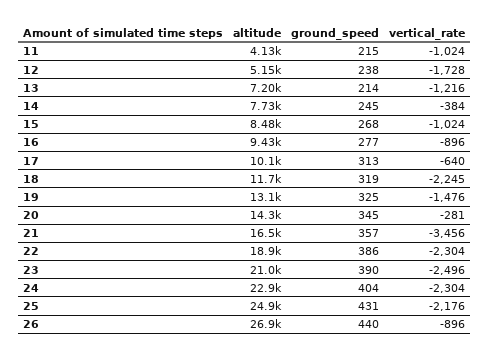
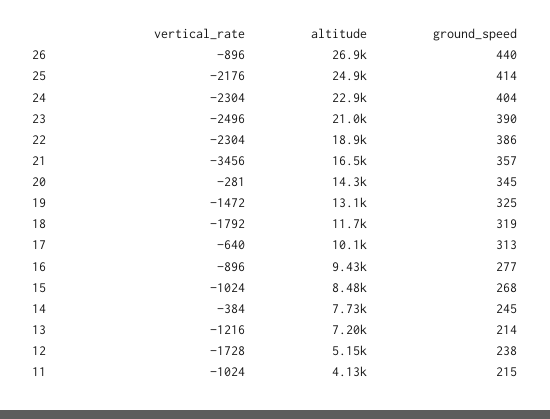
vertical_rate, 18: -2245 -> -1792
vertical_rate, 19: -1476 -> -1472
ground_speed, 25: 431 -> 414

